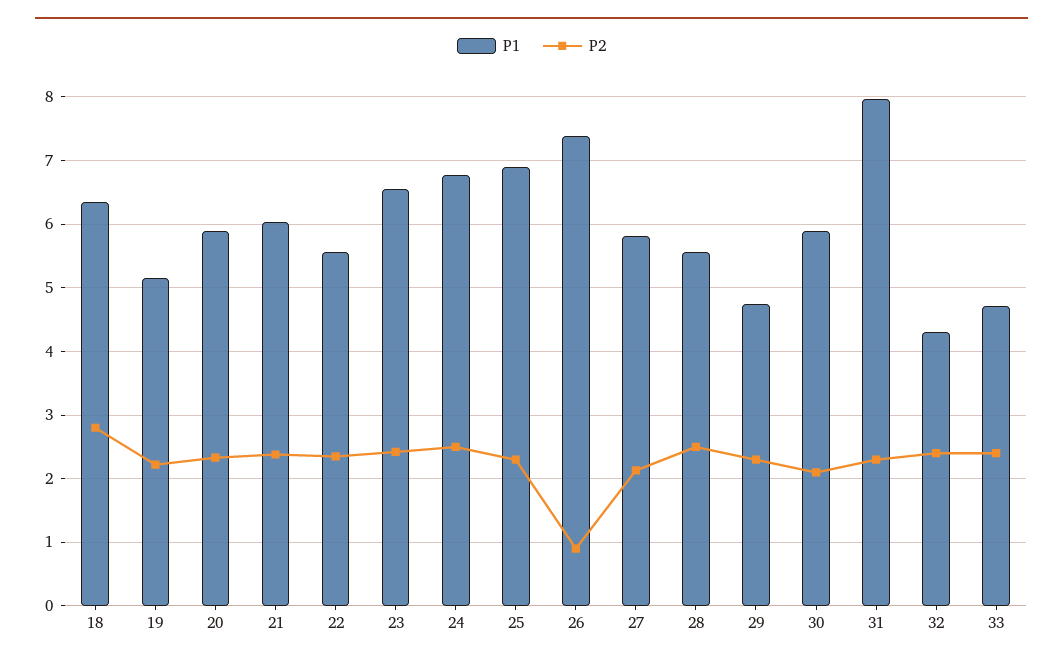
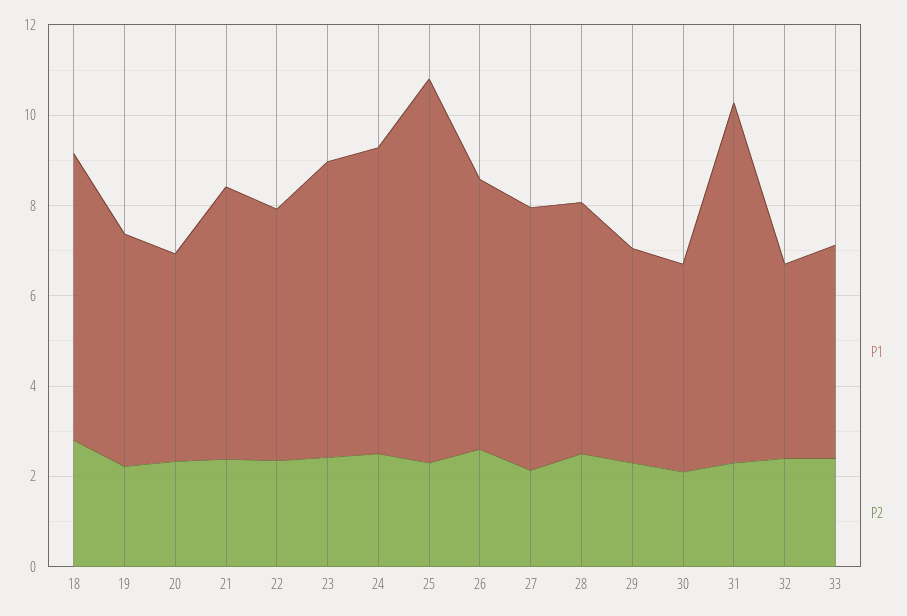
P1, 20: 5.9 -> 4.5
P1, 25: 6.9 -> 8.5
P1, 26: 7.4 -> 6
P2, 26: 0.9 -> 2.5
P1, 30: 5.9 -> 4.5

